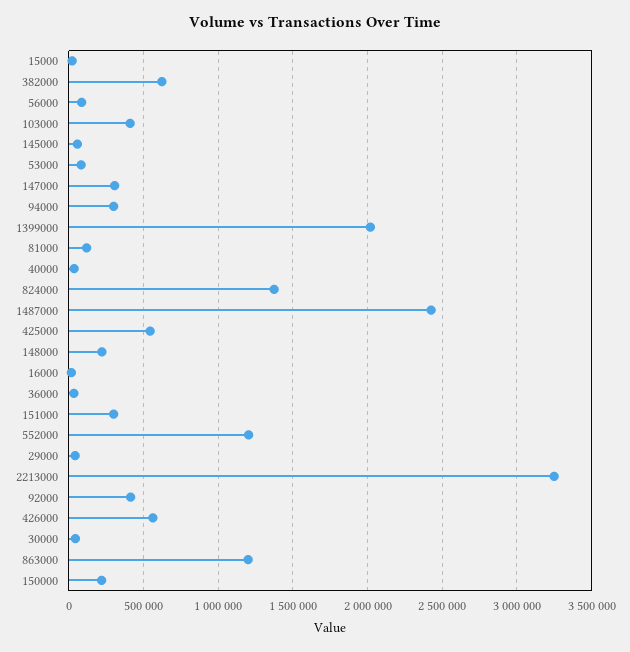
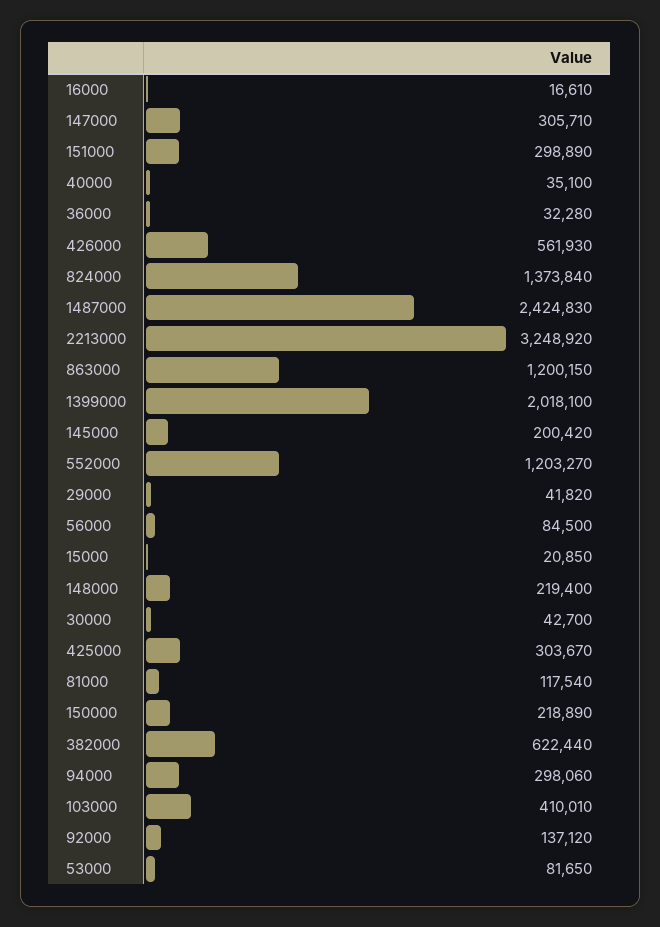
145000: 50000 -> 200420
425000: 550000 -> 303670
92000: 400000 -> 137120

